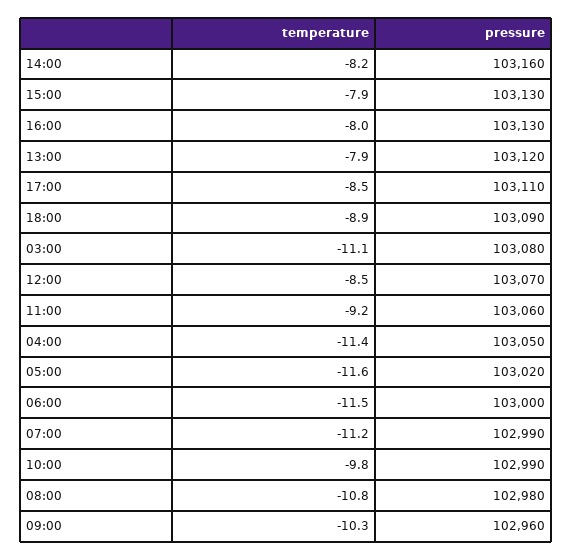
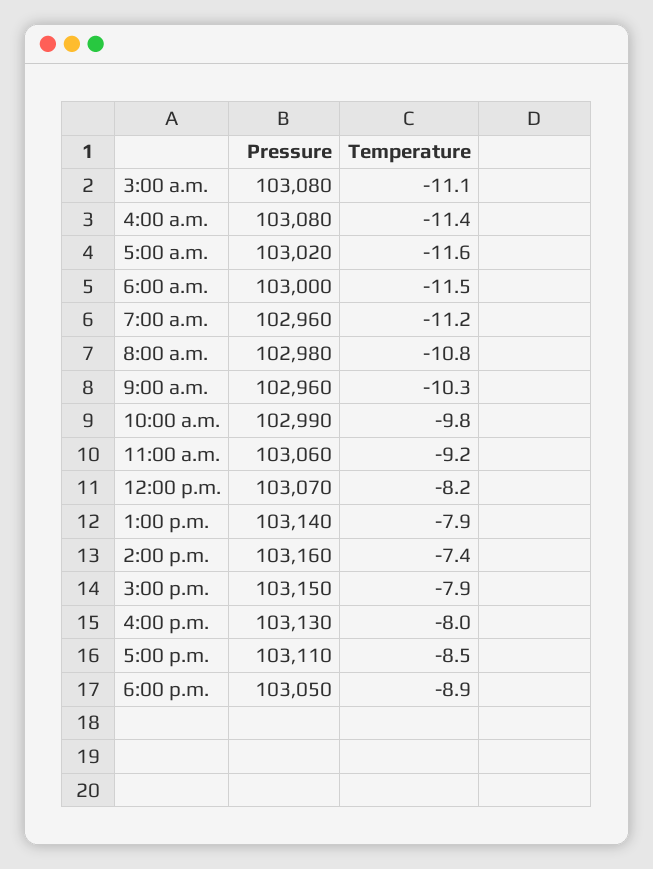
temperature, 14:00: -8.2 -> -7.4
pressure, 15:00: 103130 -> 103150
pressure, 13:00: 103120 -> 103140
pressure, 18:00: 103090 -> 103050
temperature, 12:00: -8.5 -> -8.2
pressure, 04:00: 103050 -> 103080
pressure, 07:00: 102990 -> 102960

